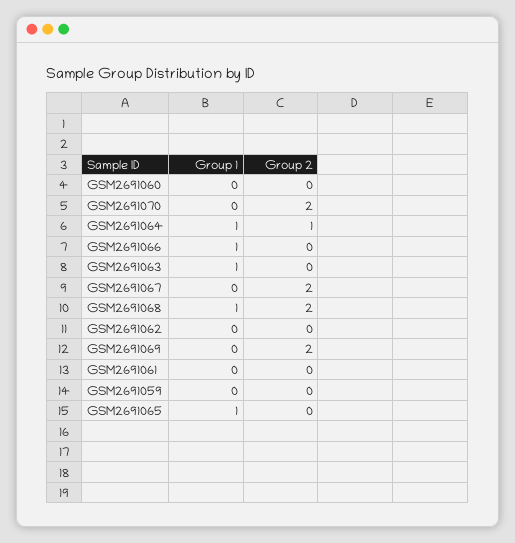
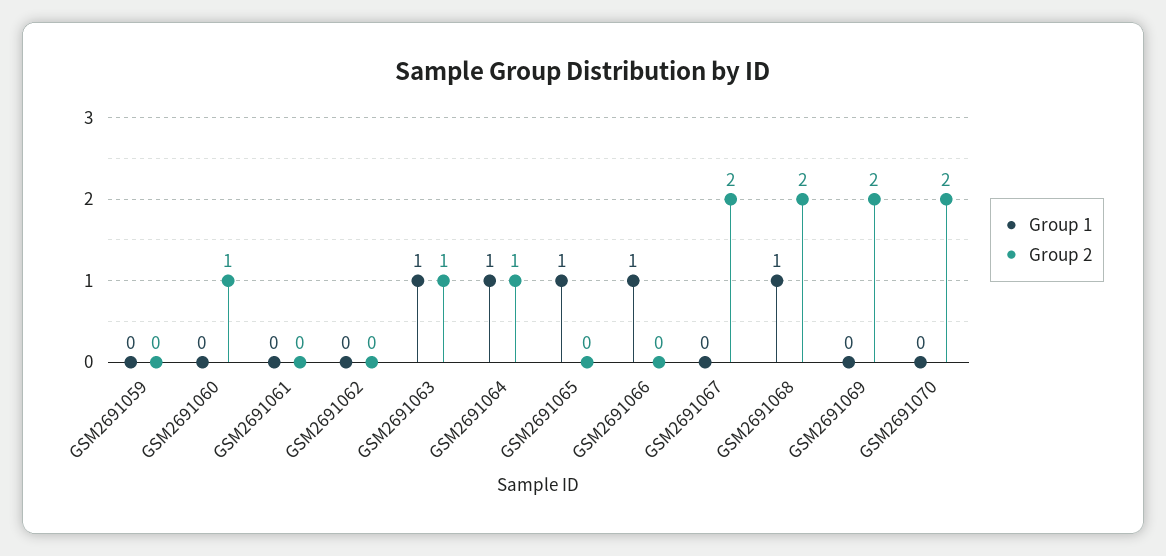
Group 2, GSM2691060: 0 -> 1
Group 2, GSM2691063: 0 -> 1

